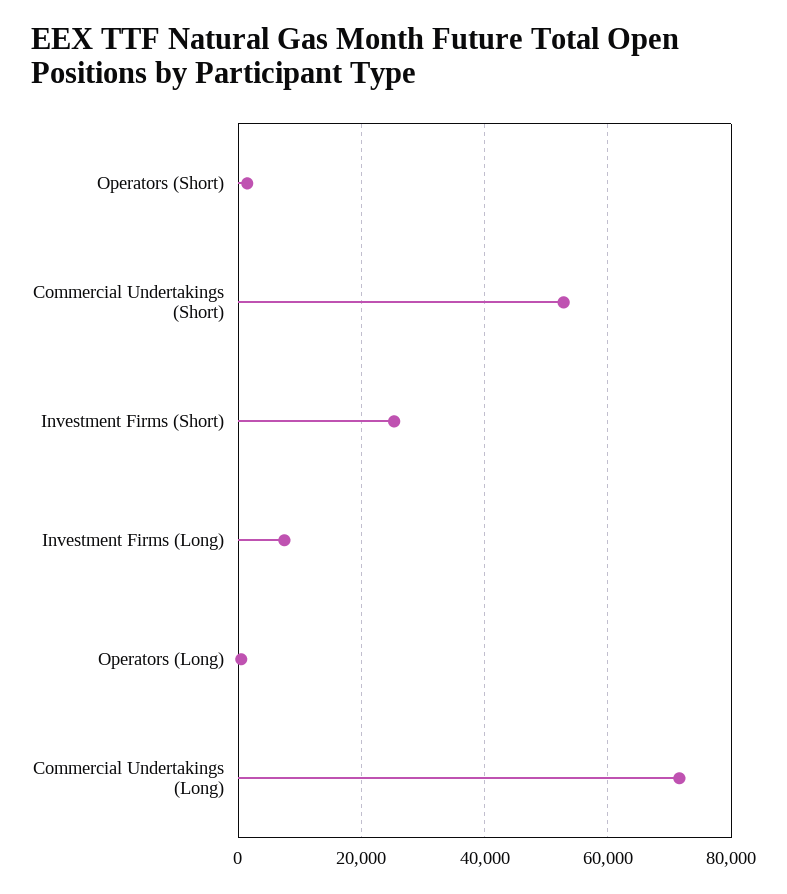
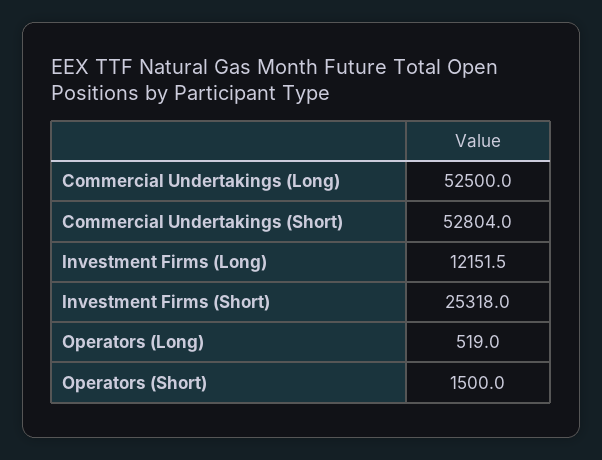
Investment Firms (Long): 8000 -> 12151.5
Commercial Undertakings (Long): 72000 -> 52500

